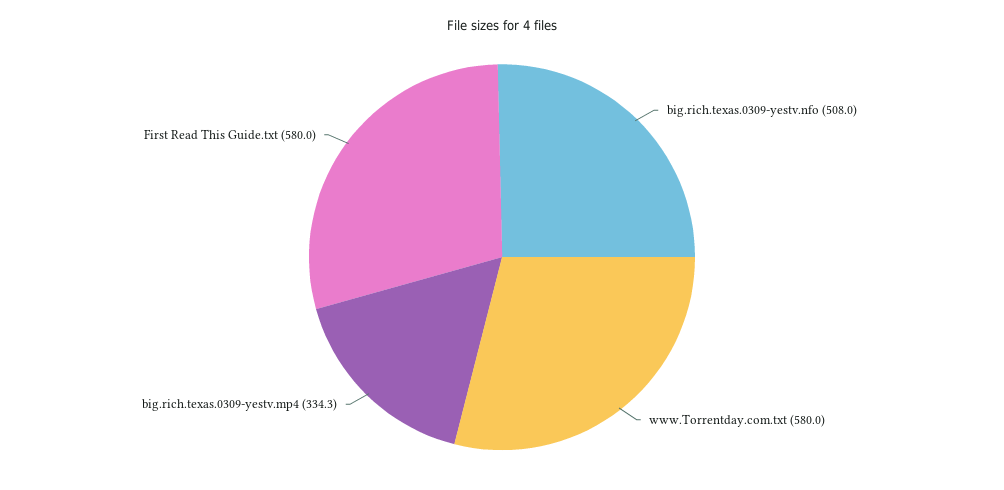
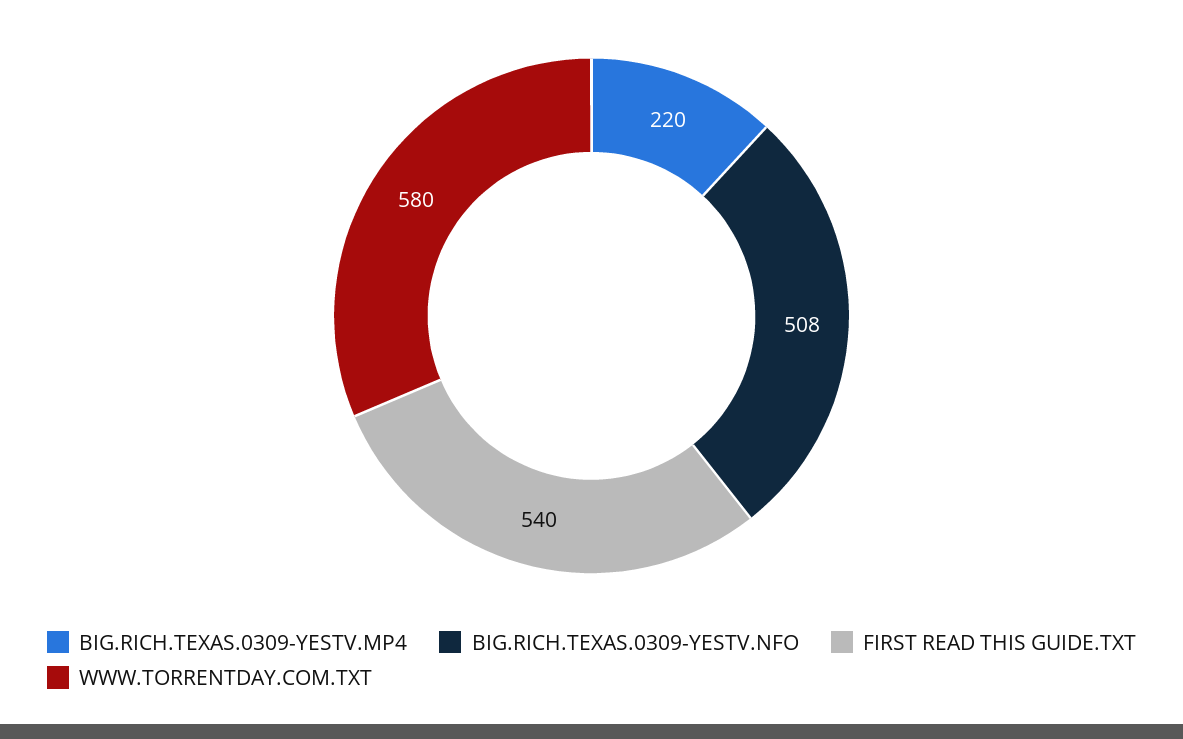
big.rich.texas.0309-yestv.mp4: 334.3 -> 220
First Read This Guide.txt: 580 -> 540

